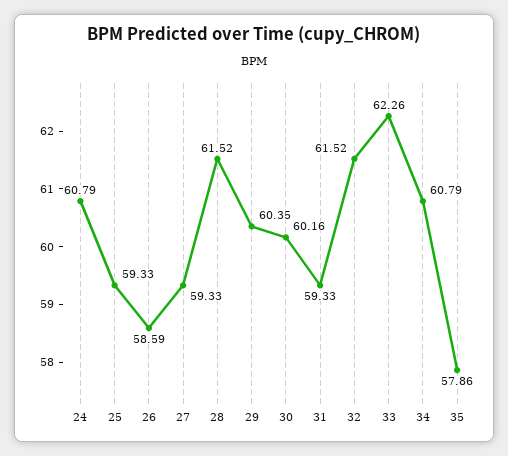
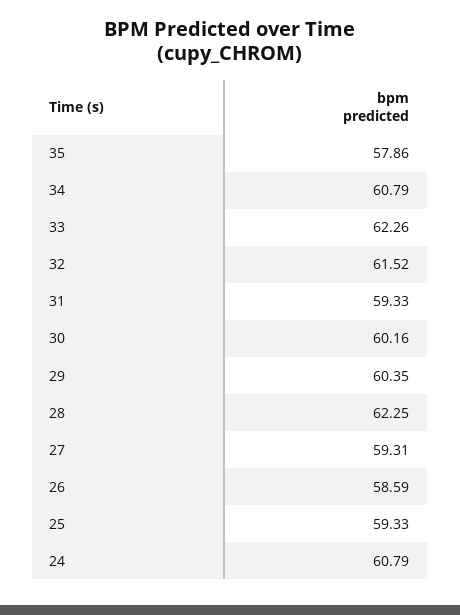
27: 59.33 -> 59.31
28: 61.52 -> 62.25

